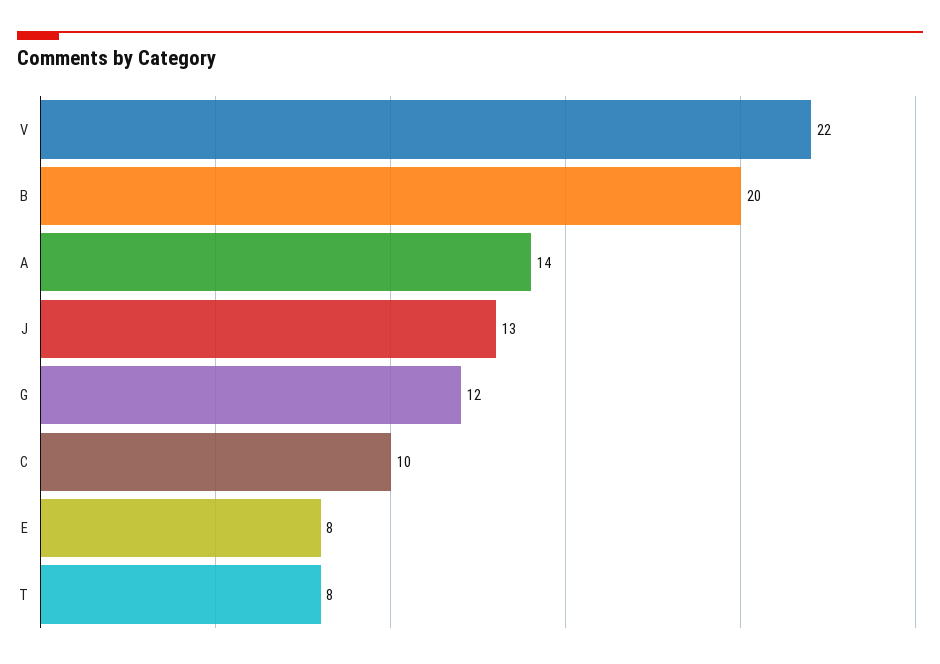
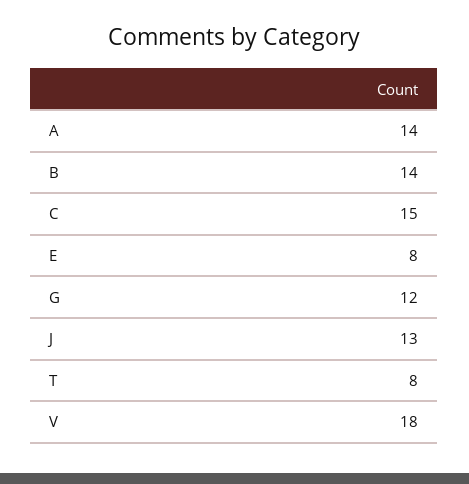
V: 22 -> 18
B: 20 -> 14
C: 10 -> 15

